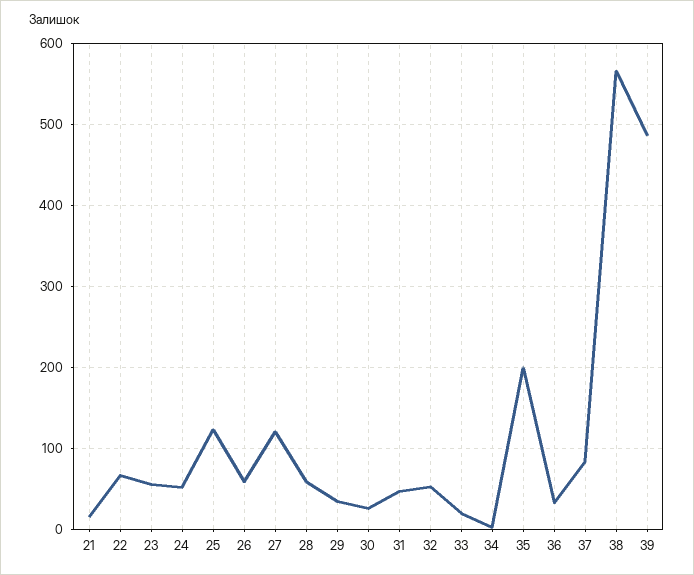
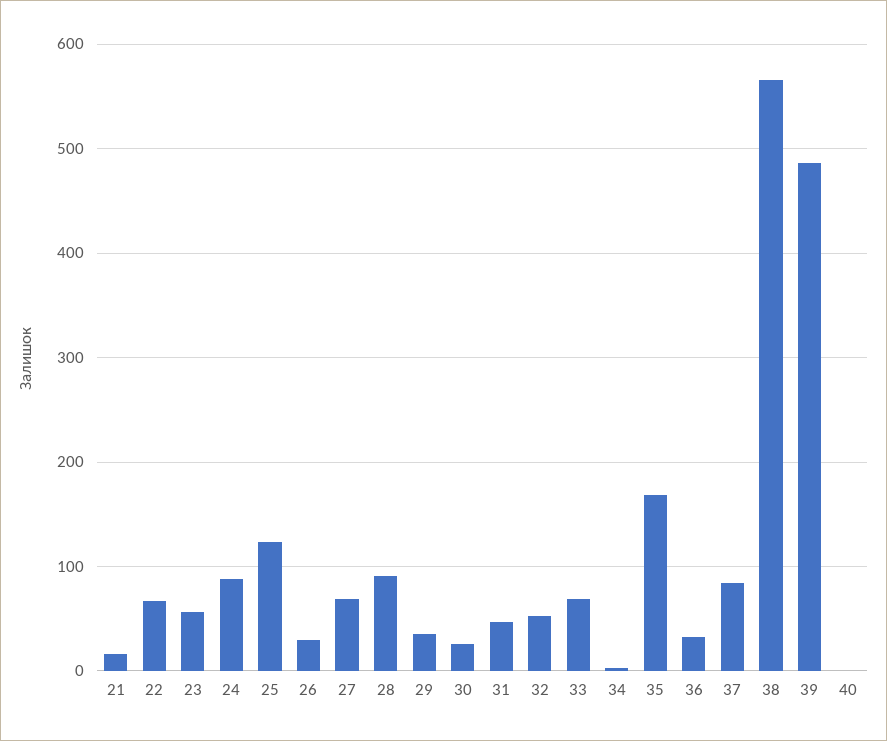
24: 50 -> 90
26: 60 -> 30
27: 120 -> 70
28: 60 -> 90
33: 20 -> 70
35: 200 -> 170
40: none -> 0

